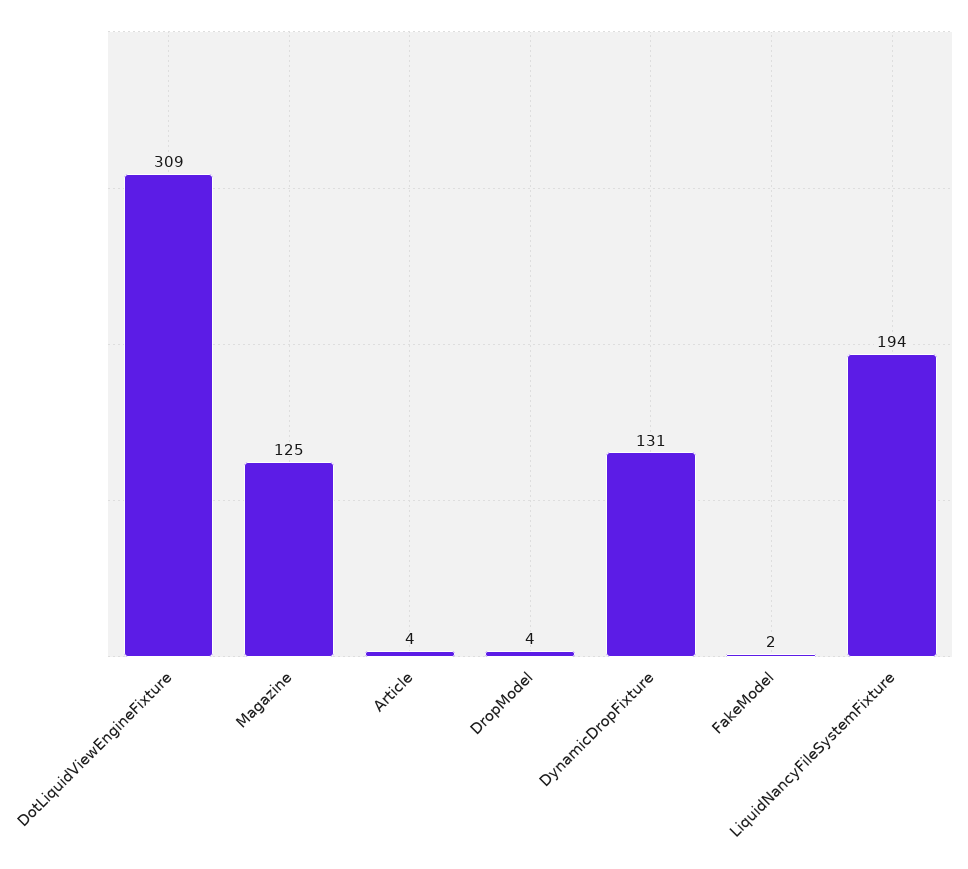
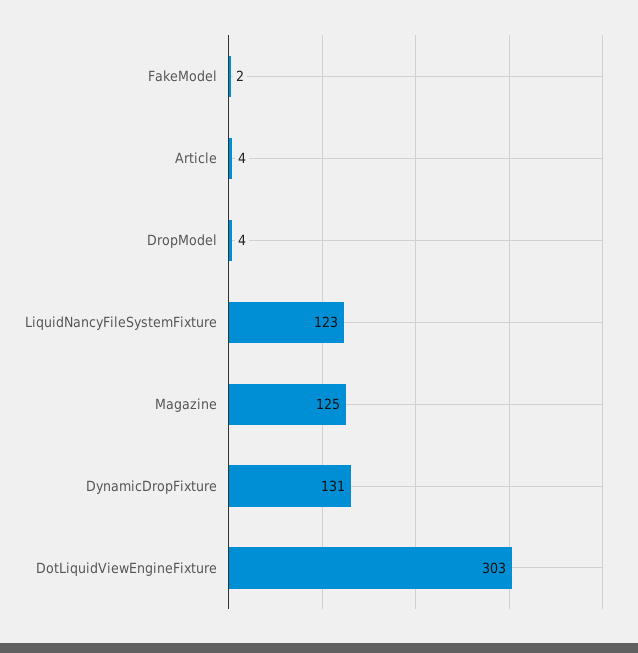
DotLiquidViewEngineFixture: 309 -> 303
LiquidNancyFileSystemFixture: 194 -> 123

